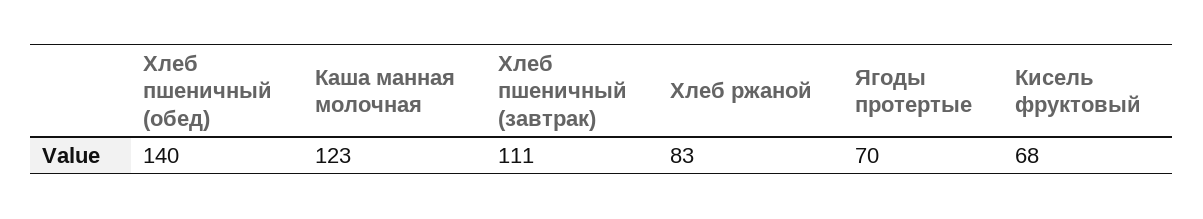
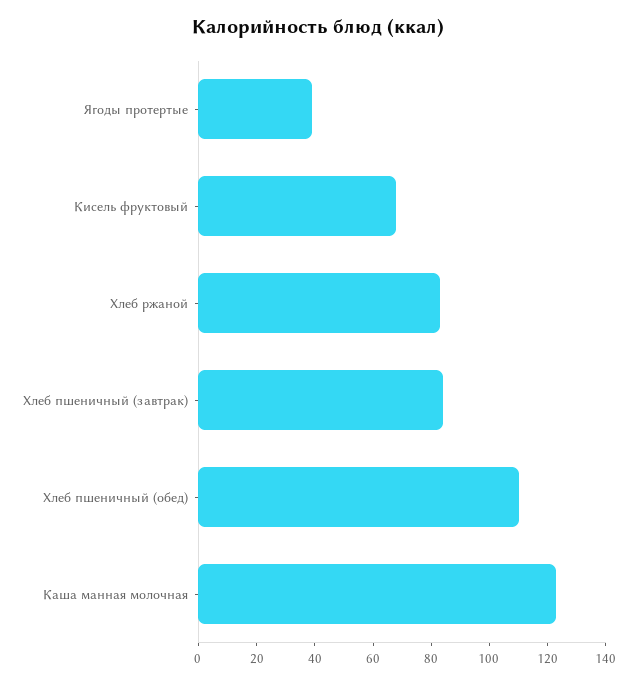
Хлеб пшеничный (обед): 140 -> 110
Хлеб пшеничный (завтрак): 111 -> 85
Ягоды протертые: 70 -> 40

